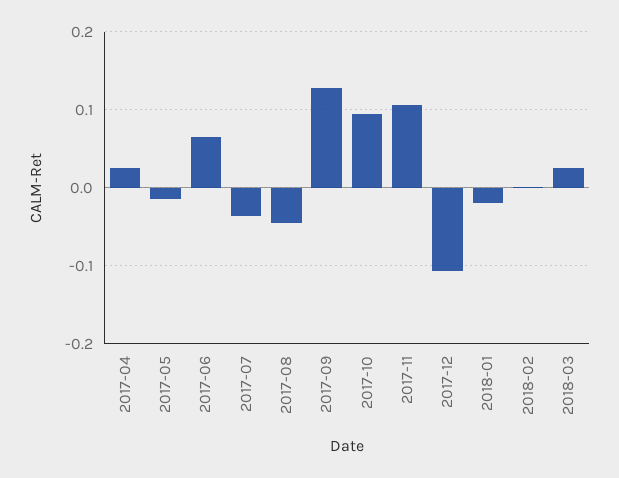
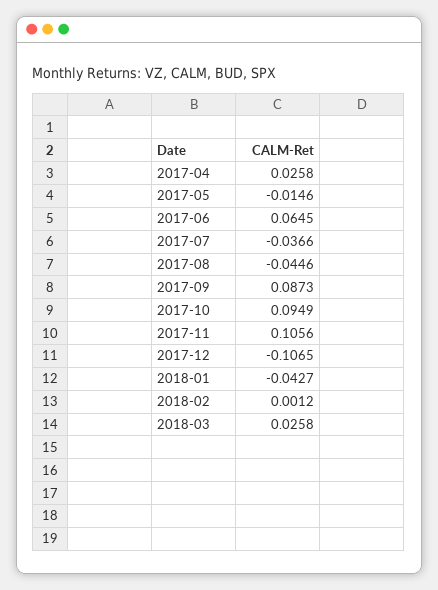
2017-09: 0.13 -> 0.0873
2018-01: -0.02 -> -0.0427

